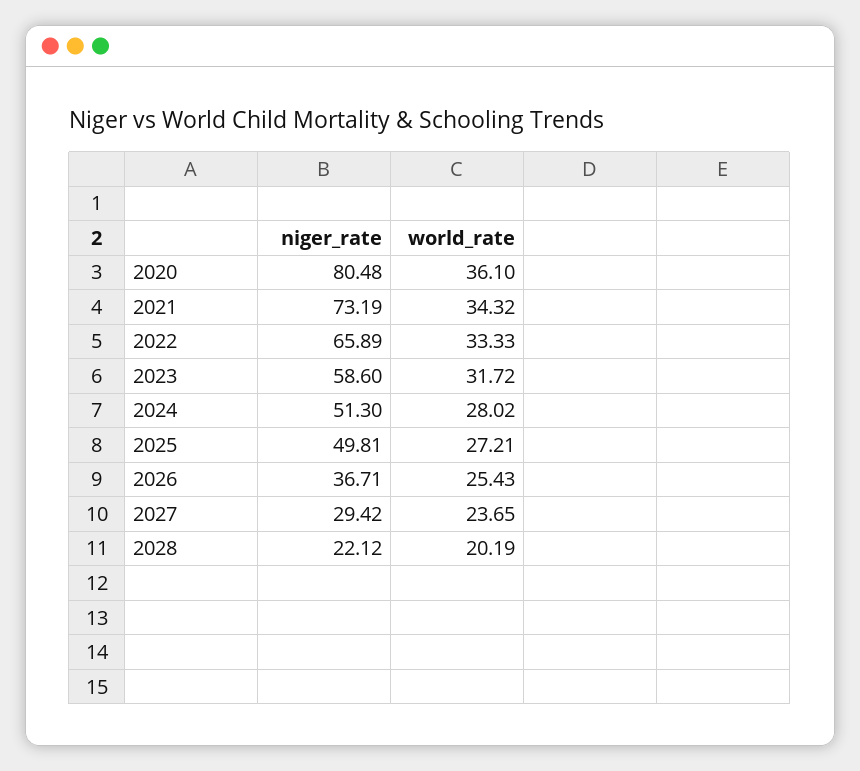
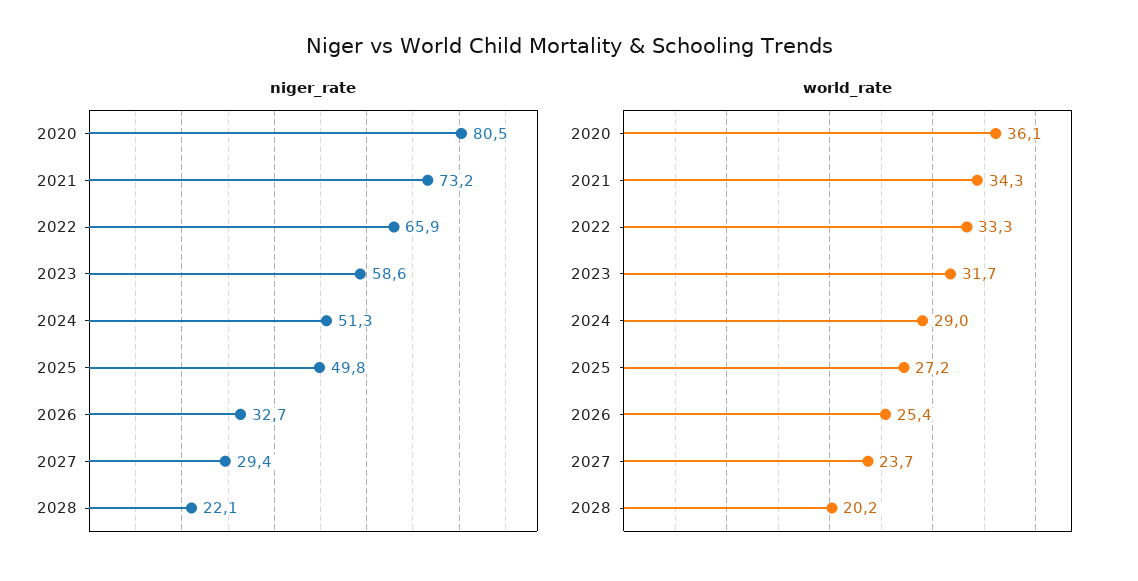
world_rate, 2024: 28.02 -> 29
niger_rate, 2026: 36.71 -> 32.7

